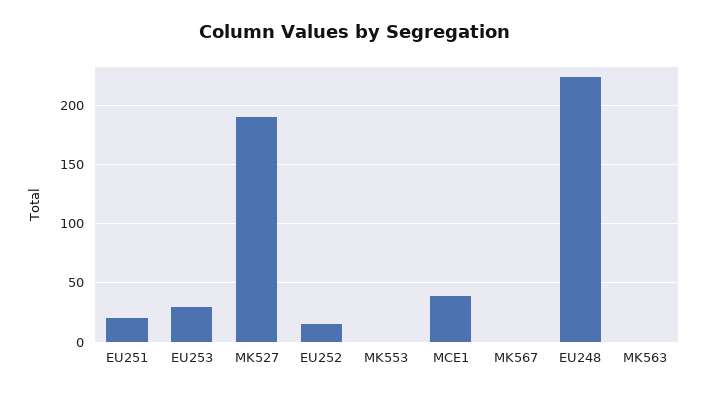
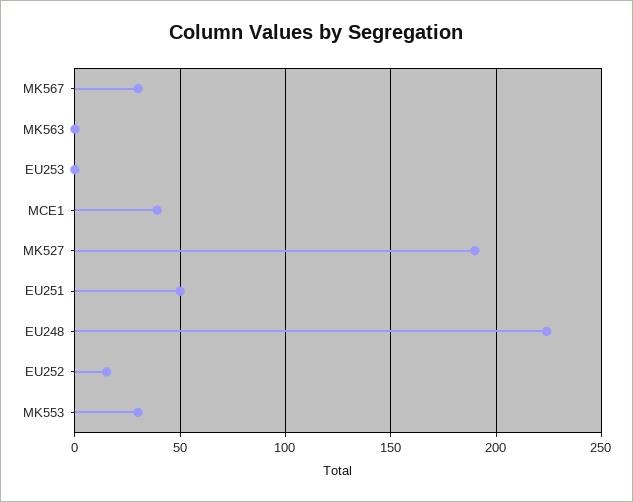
EU251: 20 -> 50
EU253: 30 -> 0
MK553: 0 -> 30
MK567: 0 -> 30

